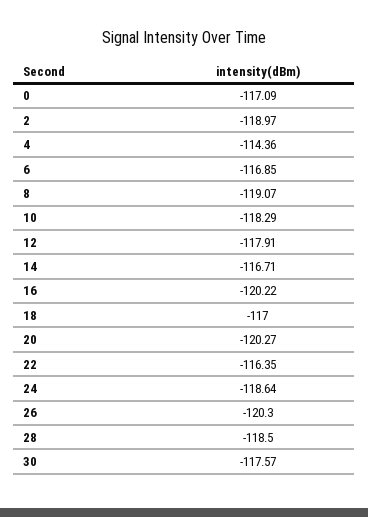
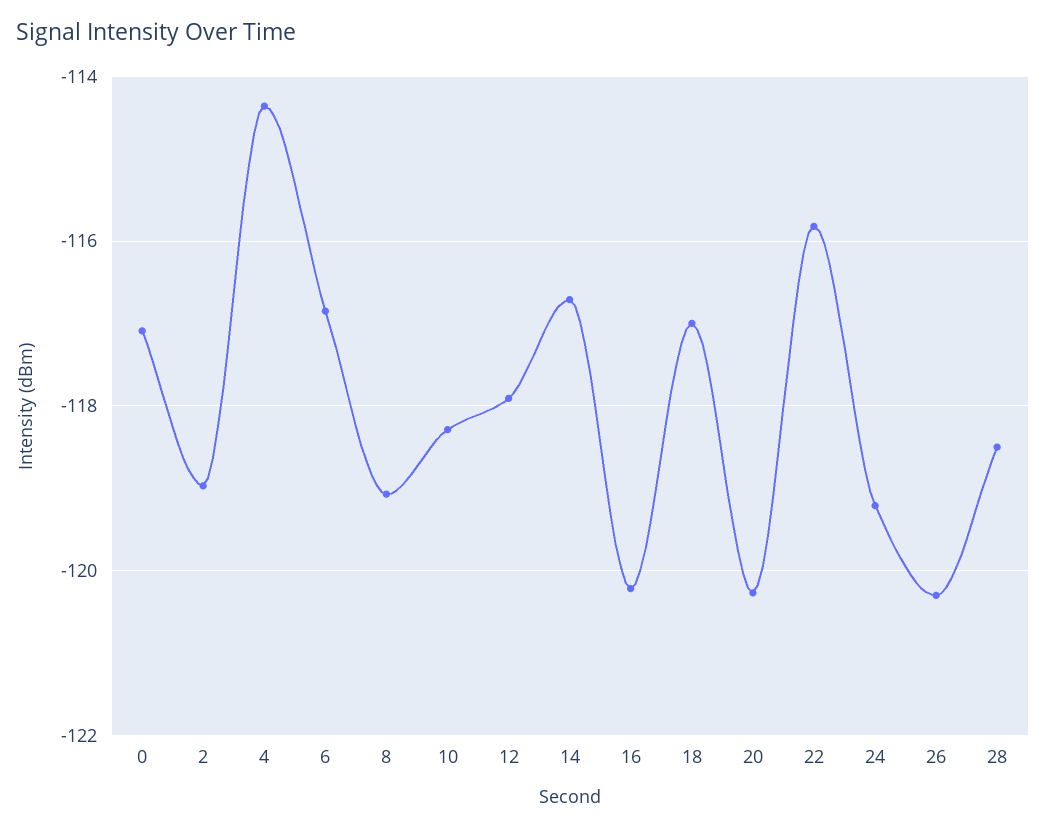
22: -116.35 -> -115.8
24: -118.64 -> -119.2
30: -117.57 -> none

